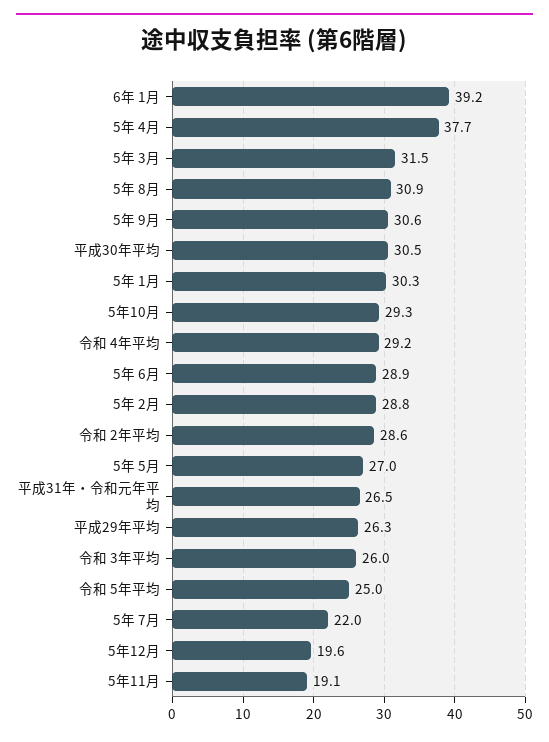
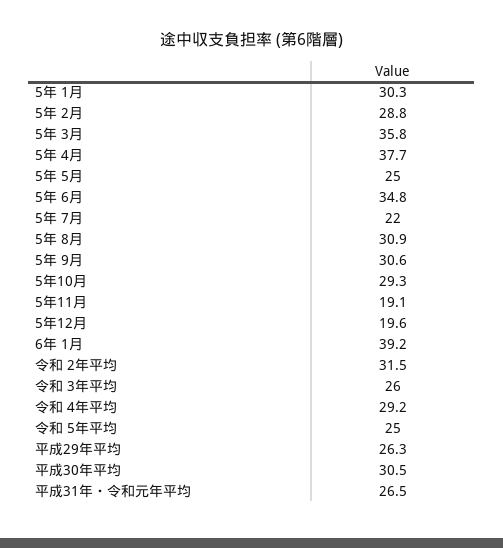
5年 3月: 31.5 -> 35.8
5年 6月: 28.9 -> 34.8
令和 2年平均: 28.6 -> 31.5
5年 5月: 27 -> 25

